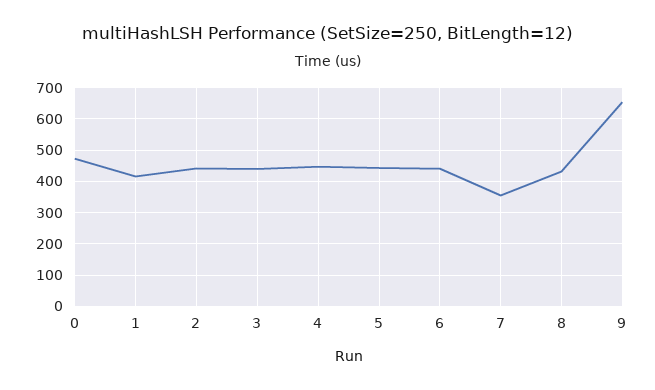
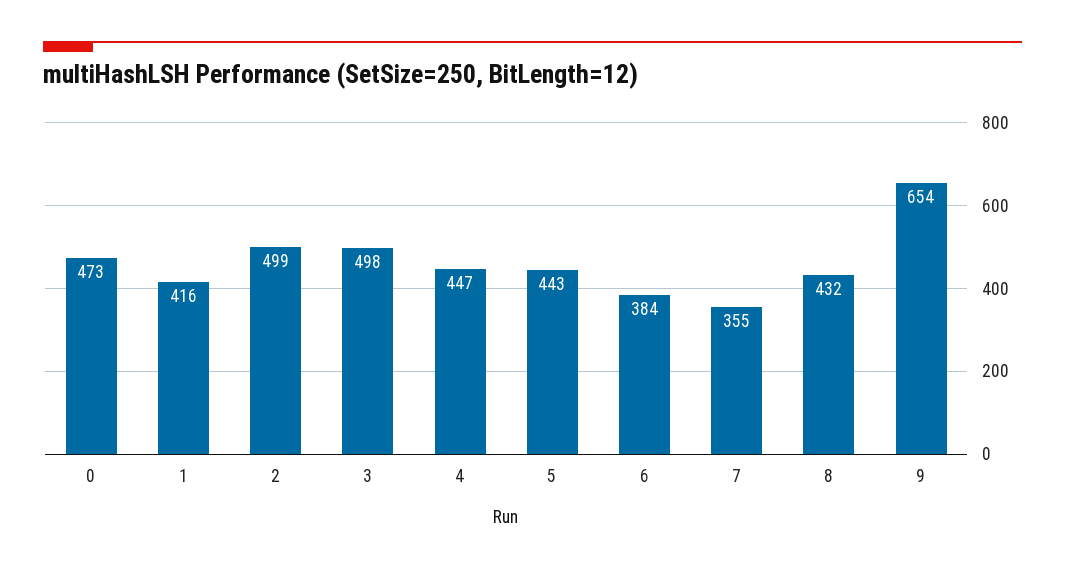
2: 440 -> 499
3: 440 -> 498
6: 440 -> 384

